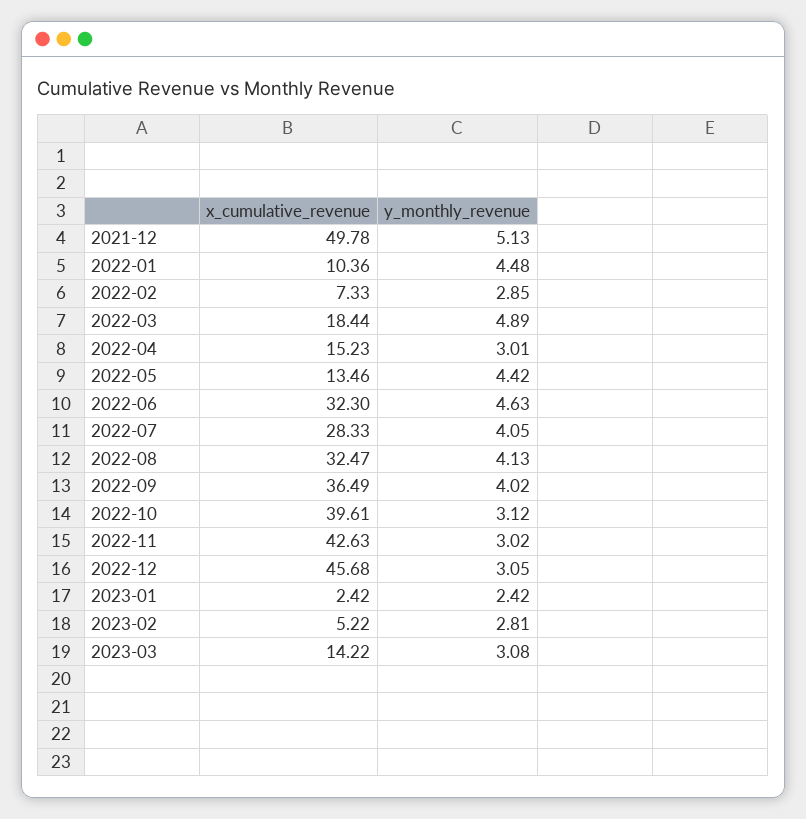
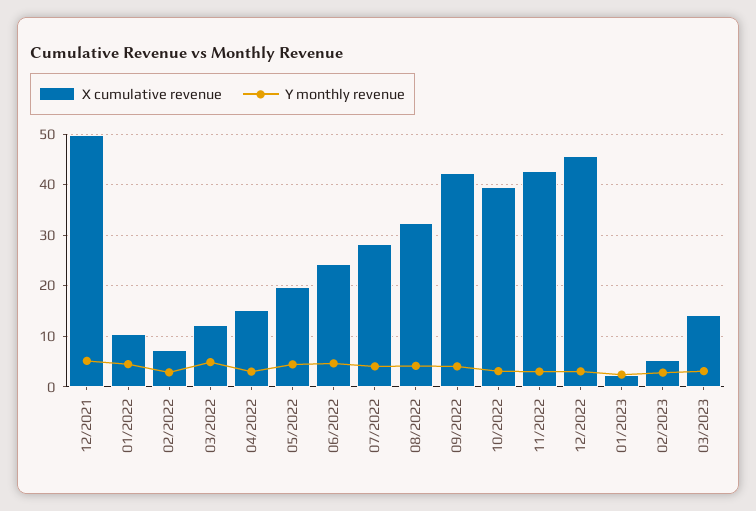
x_cumulative_revenue, 2022-03: 18.44 -> 12
x_cumulative_revenue, 2022-05: 13.46 -> 20
x_cumulative_revenue, 2022-06: 32.3 -> 24
x_cumulative_revenue, 2022-09: 36.49 -> 42

